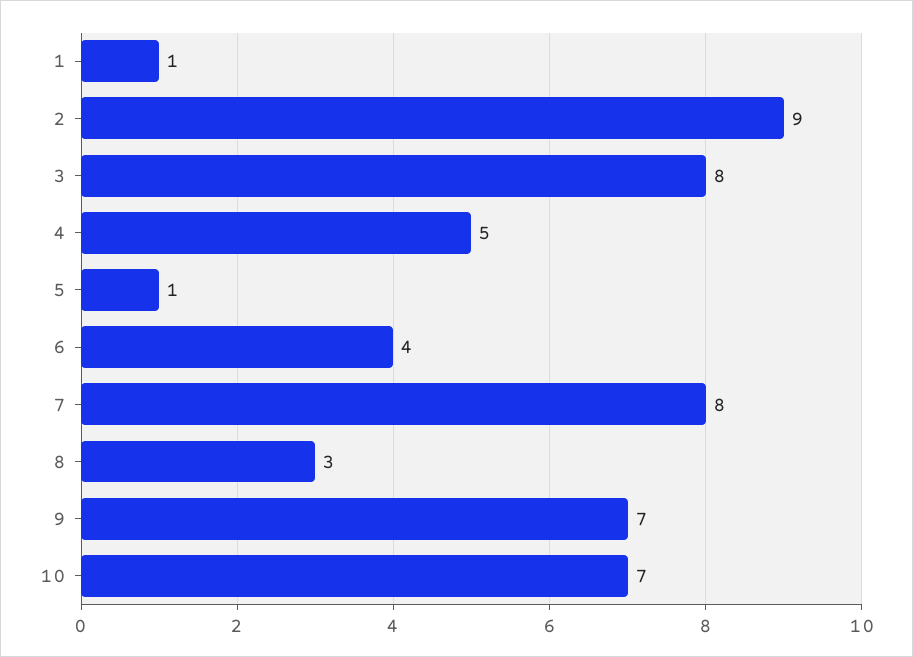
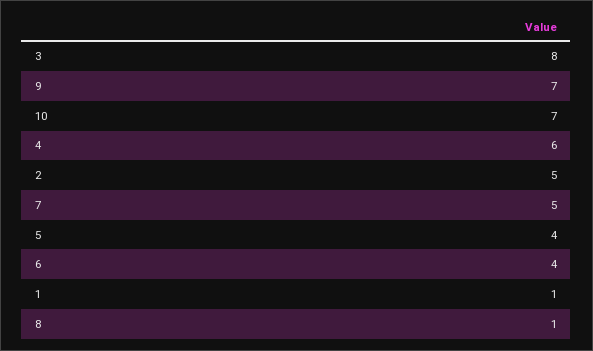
2: 9 -> 5
4: 5 -> 6
5: 1 -> 4
7: 8 -> 5
8: 3 -> 1

